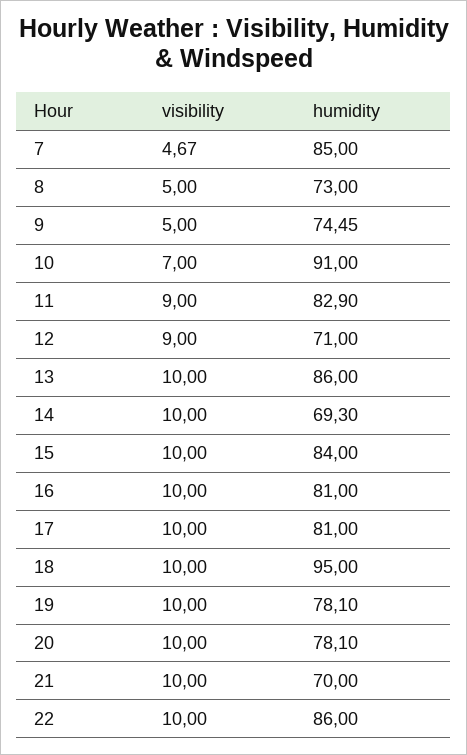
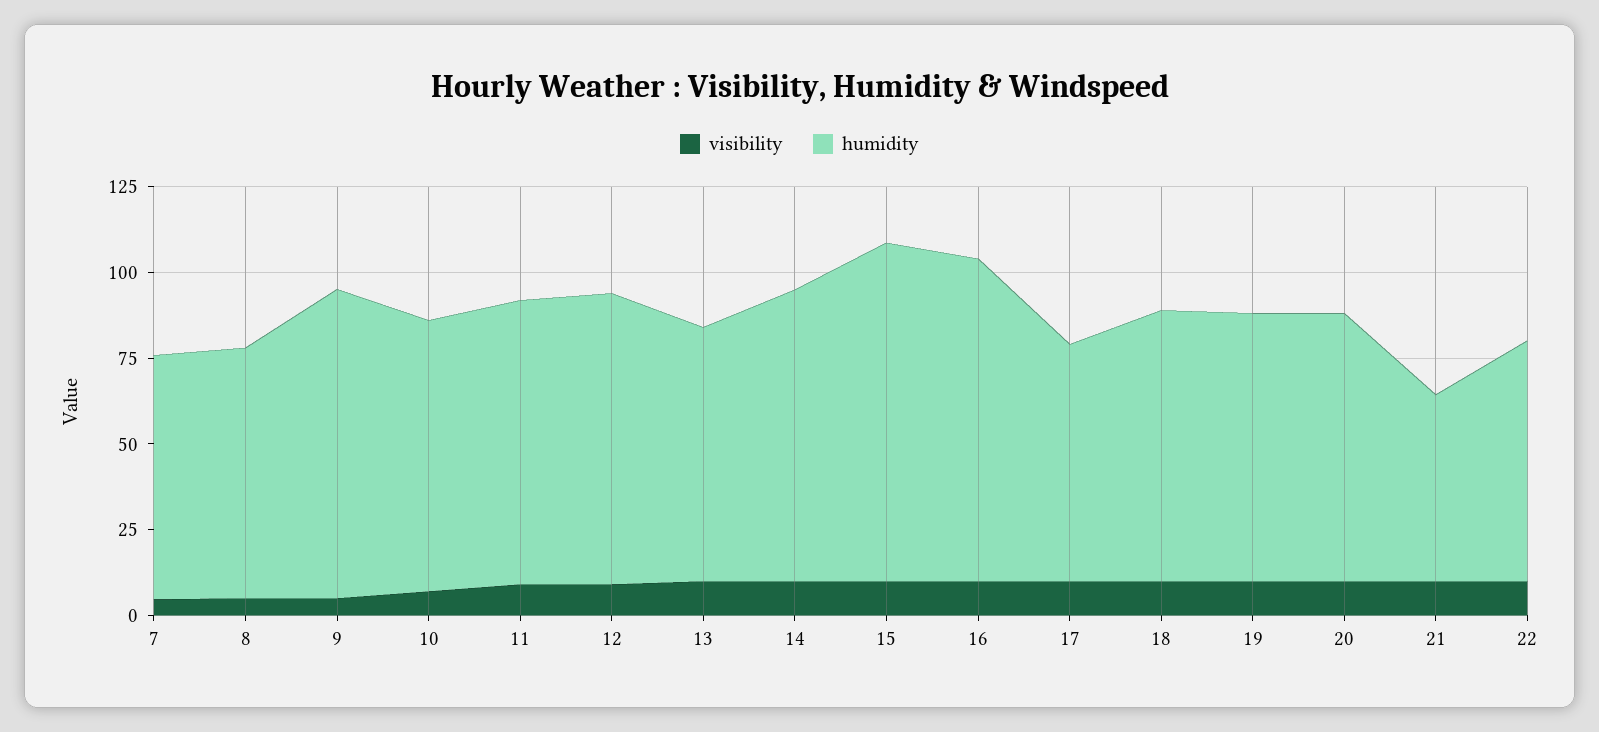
humidity, 7: 85 -> 70
humidity, 9: 74.45 -> 90
humidity, 10: 91 -> 80
humidity, 12: 71 -> 85
humidity, 13: 86 -> 75
humidity, 14: 69.3 -> 85
humidity, 15: 84 -> 100
humidity, 16: 81 -> 95
humidity, 17: 81 -> 70
humidity, 18: 95 -> 80
humidity, 21: 70 -> 55
humidity, 22: 86 -> 70

